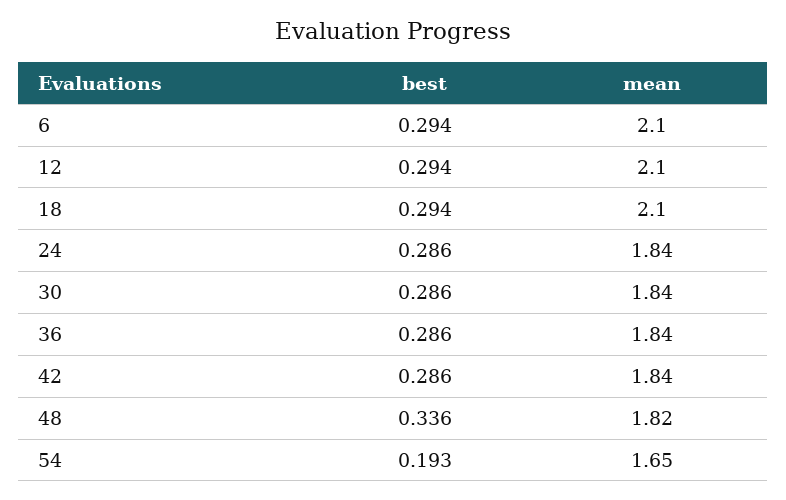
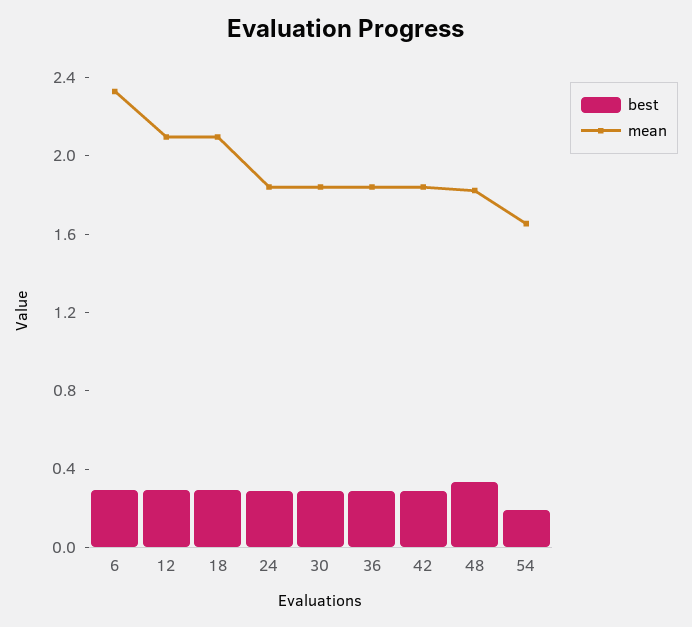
mean, 6: 2.1 -> 2.3

